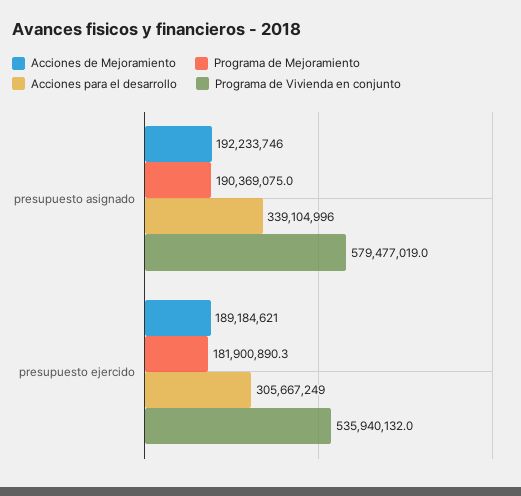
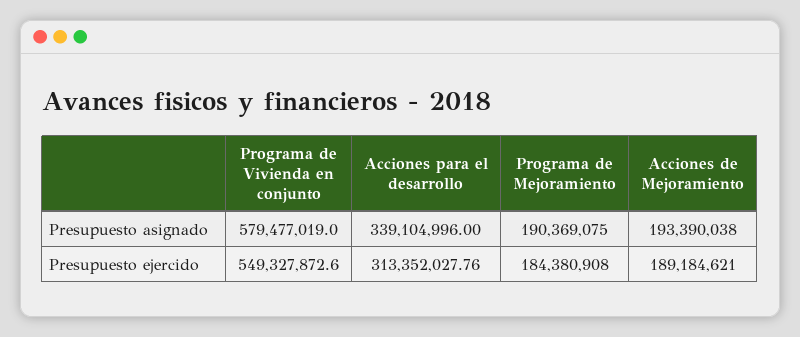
Acciones de Mejoramiento, presupuesto asignado: 192233746 -> 193390038
Programa de Mejoramiento, presupuesto ejercido: 181900890.3 -> 184380908
Acciones para el desarrollo, presupuesto ejercido: 305667249 -> 313352027.76
Programa de Vivienda en conjunto, presupuesto ejercido: 535940132 -> 549327872.6

